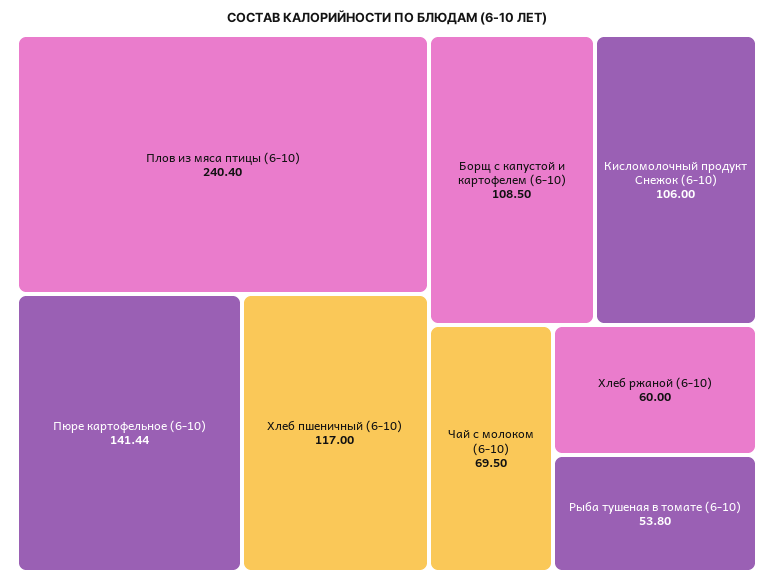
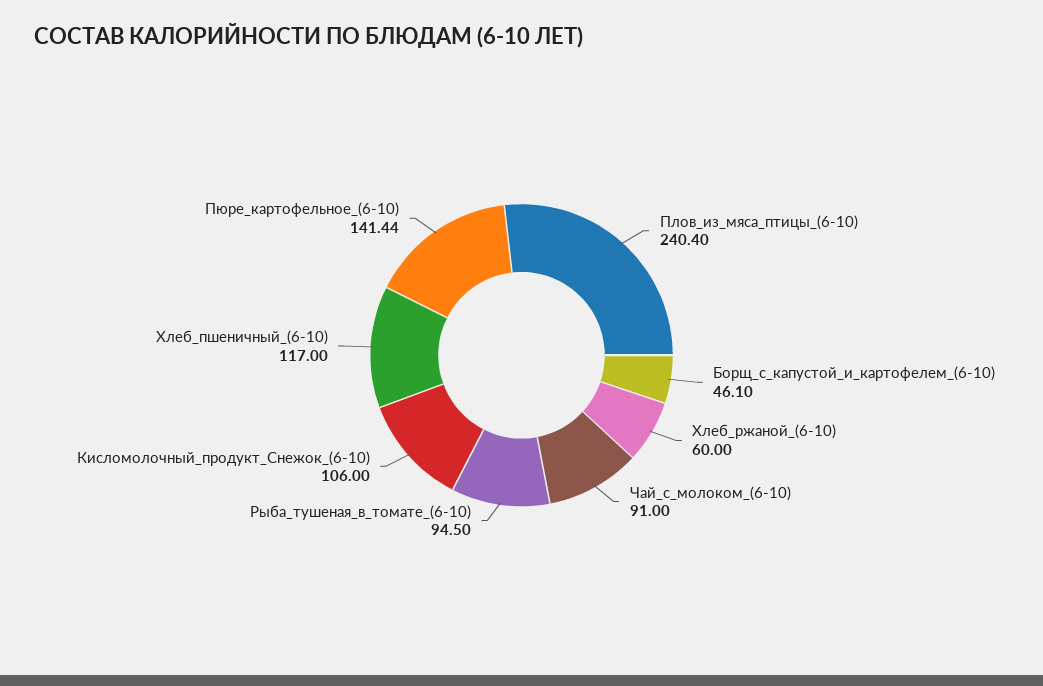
Борщ с капустой и картофелем (6-10): 108.5 -> 46.1
Чай с молоком (6-10): 69.5 -> 91
Рыба тушеная в томате (6-10): 53.8 -> 94.5

